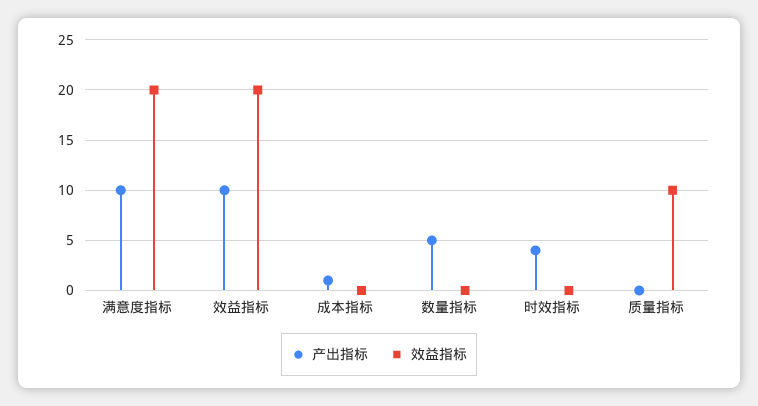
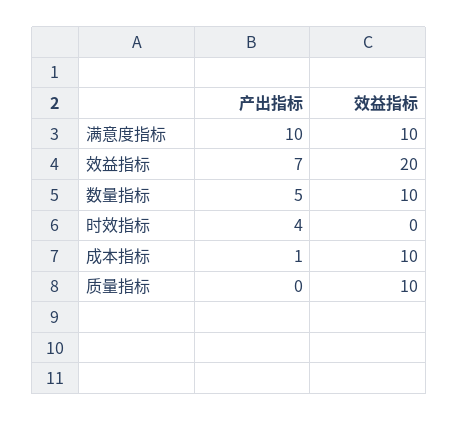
效益指标, 满意度指标: 20 -> 10
产出指标, 效益指标: 10 -> 7
效益指标, 成本指标: 0 -> 10
效益指标, 数量指标: 0 -> 10

